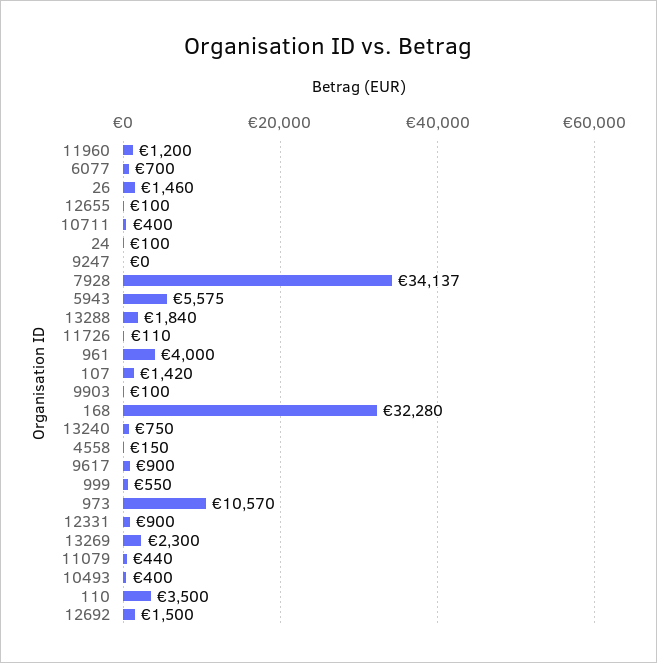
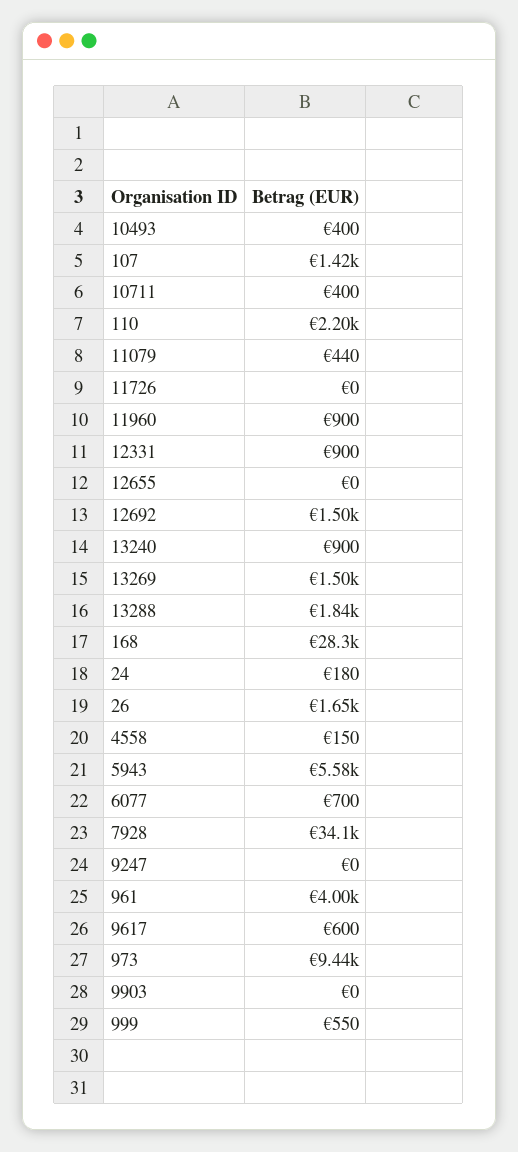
11960: 1200 -> 900
26: 1460 -> 1650
12655: 100 -> 0
24: 100 -> 180
11726: 110 -> 0
9903: 100 -> 0
168: 32280 -> 28300
13240: 750 -> 900
9617: 900 -> 600
973: 10570 -> 9440
13269: 2300 -> 1500
110: 3500 -> 2200

